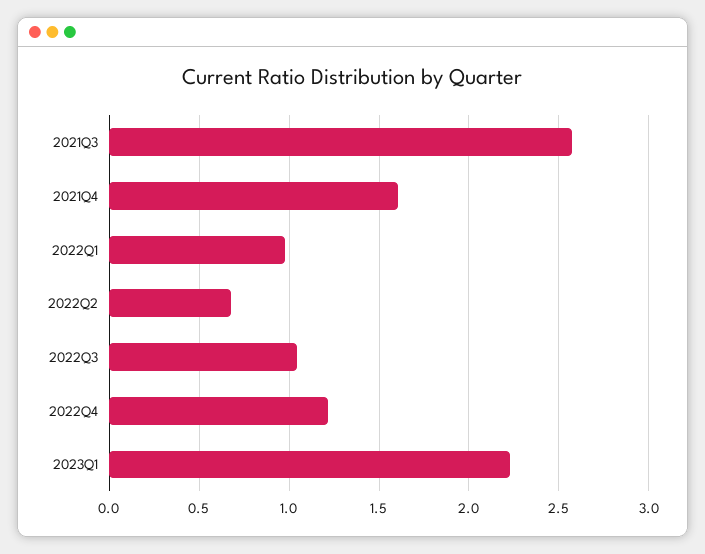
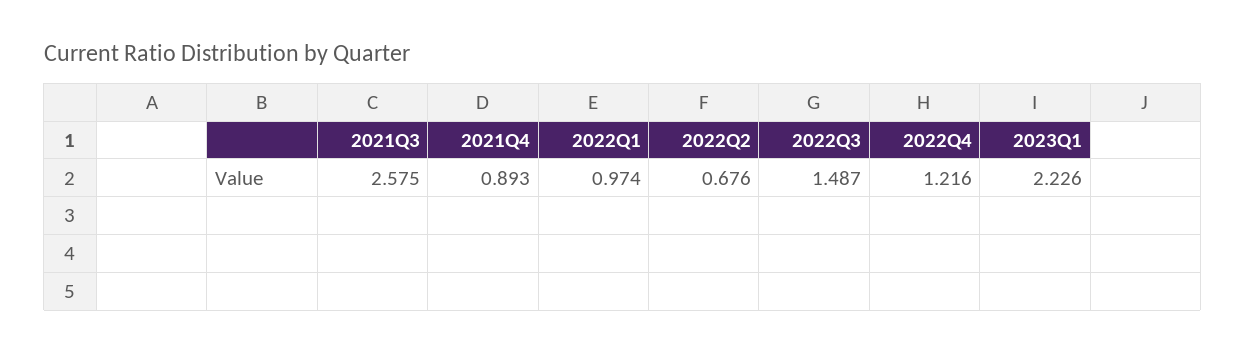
2021Q4: 1.6 -> 0.893
2022Q3: 1.05 -> 1.487

